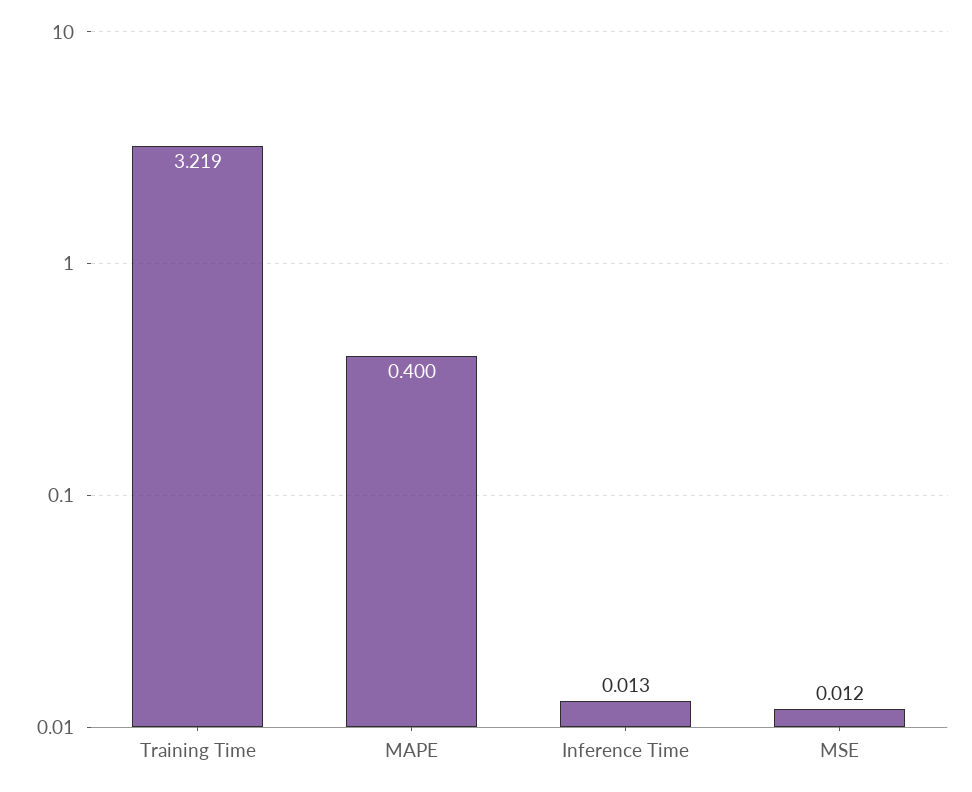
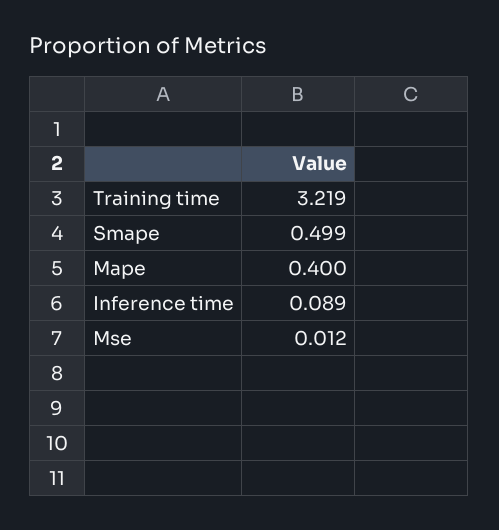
Inference Time: 0.013 -> 0.089
Smape: none -> 0.499

